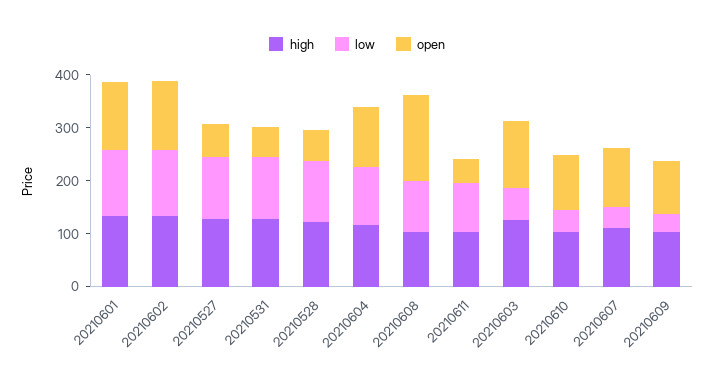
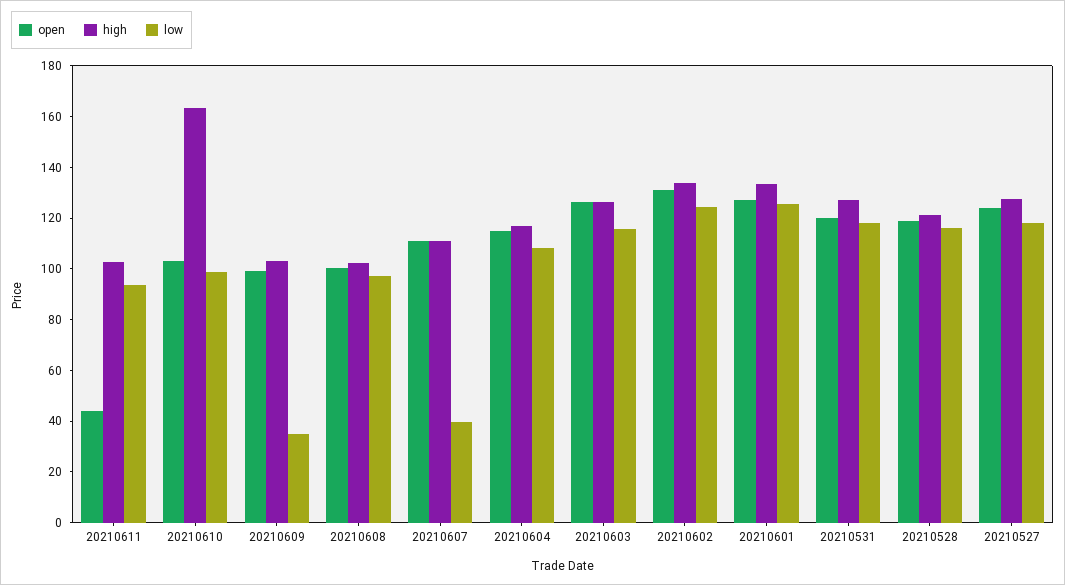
open, 20210527: 60 -> 125
open, 20210531: 60 -> 120
open, 20210528: 60 -> 120
open, 20210608: 160 -> 100
low, 20210603: 60 -> 115
high, 20210610: 100 -> 165
low, 20210610: 40 -> 100

